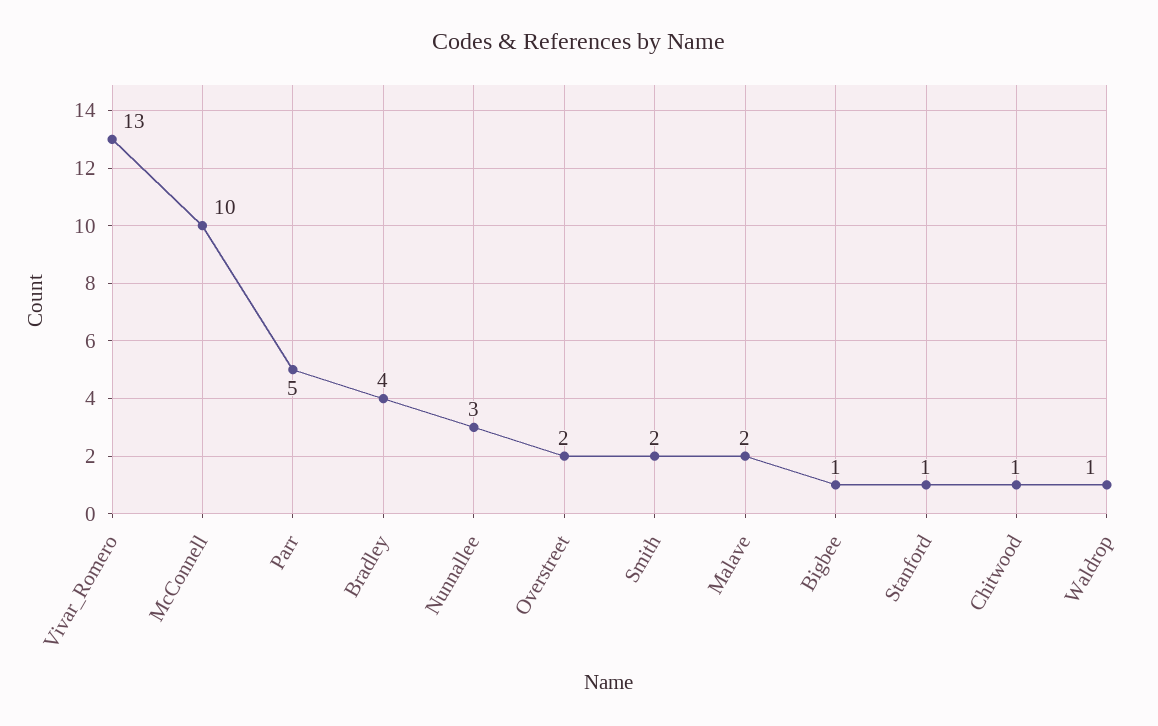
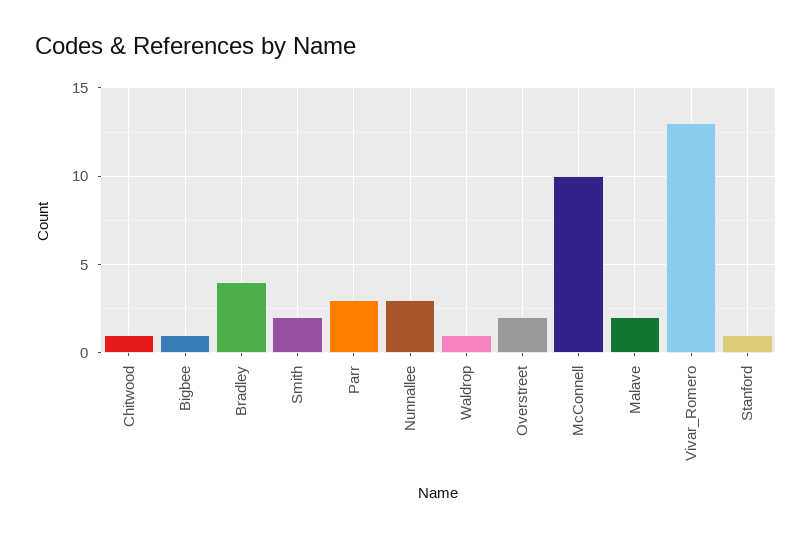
Parr: 5 -> 3

